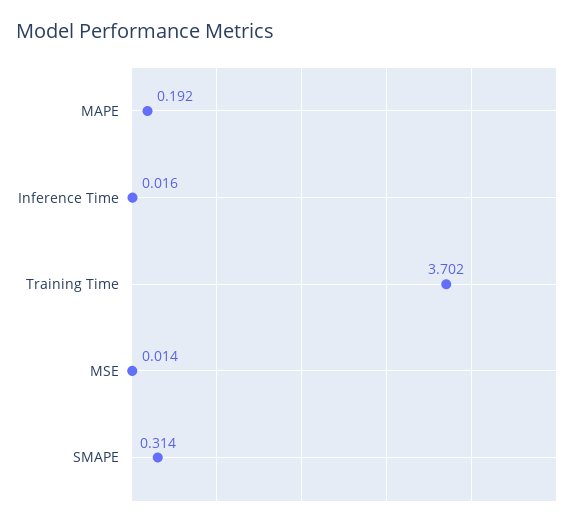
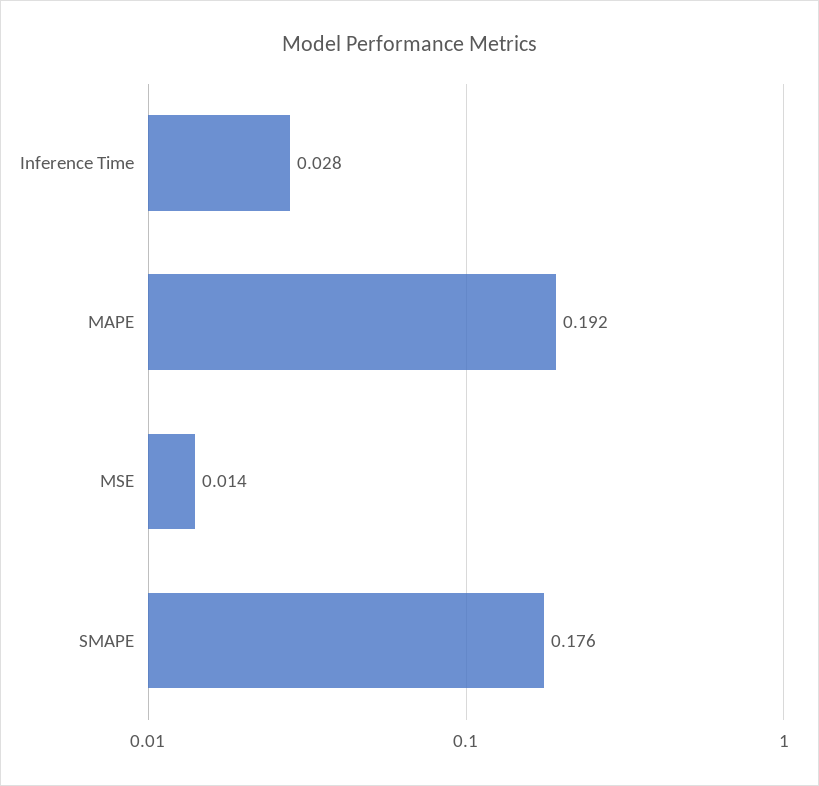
Inference Time: 0.016 -> 0.028
Training Time: 3.702 -> none
SMAPE: 0.314 -> 0.176

